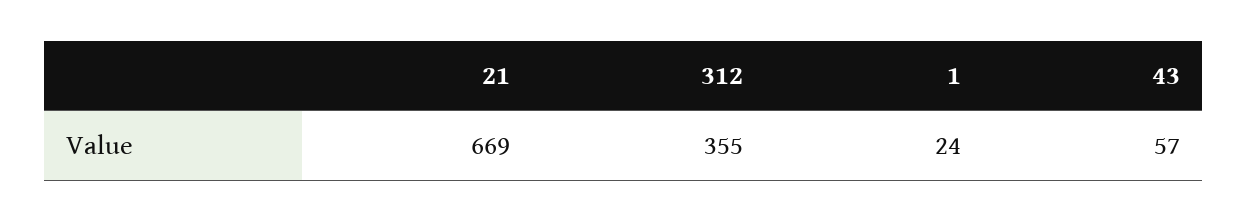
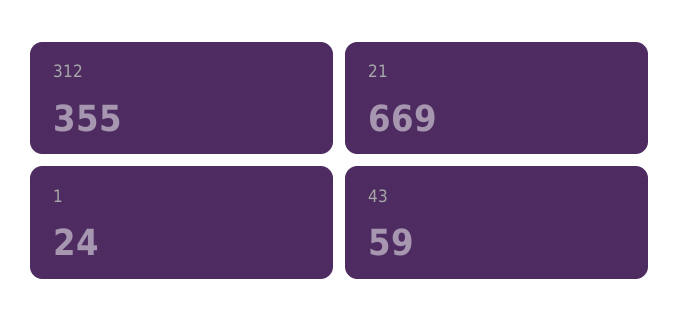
43: 57 -> 59

